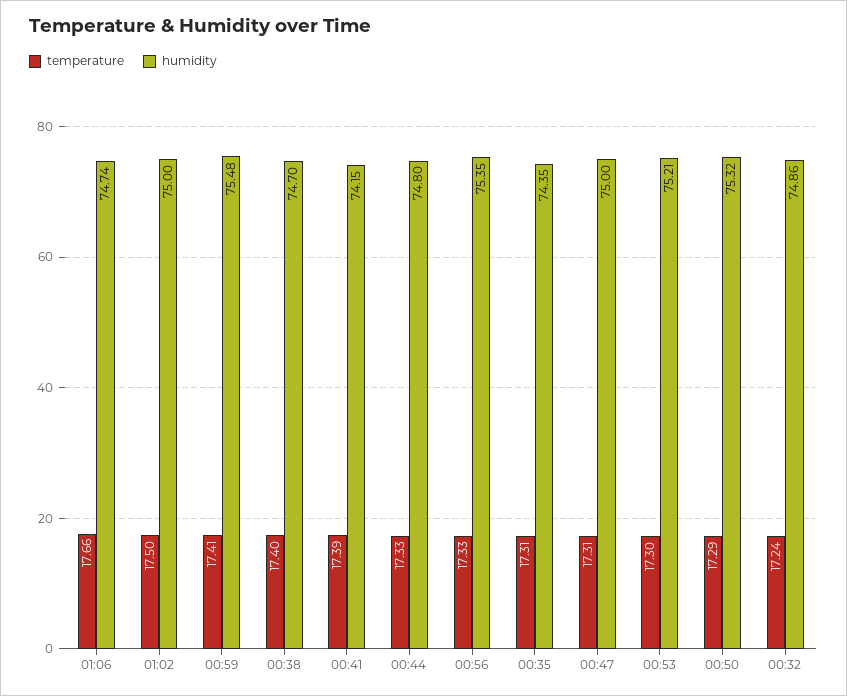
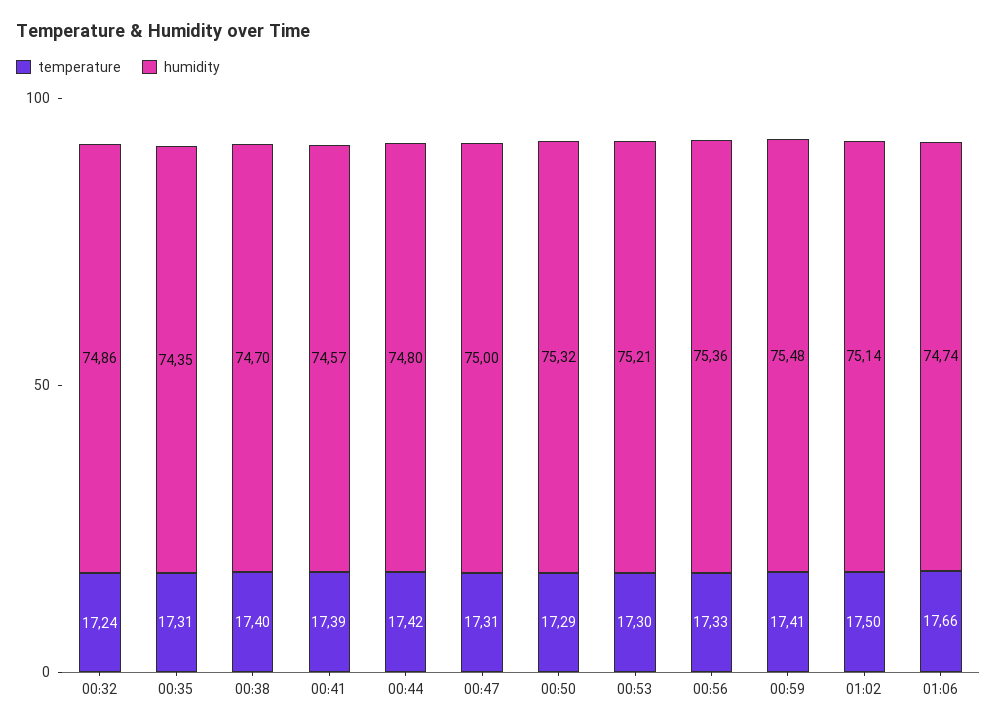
humidity, 01:02: 75 -> 75.14
humidity, 00:41: 74.15 -> 74.57
temperature, 00:44: 17.33 -> 17.42
humidity, 00:56: 75.35 -> 75.36

